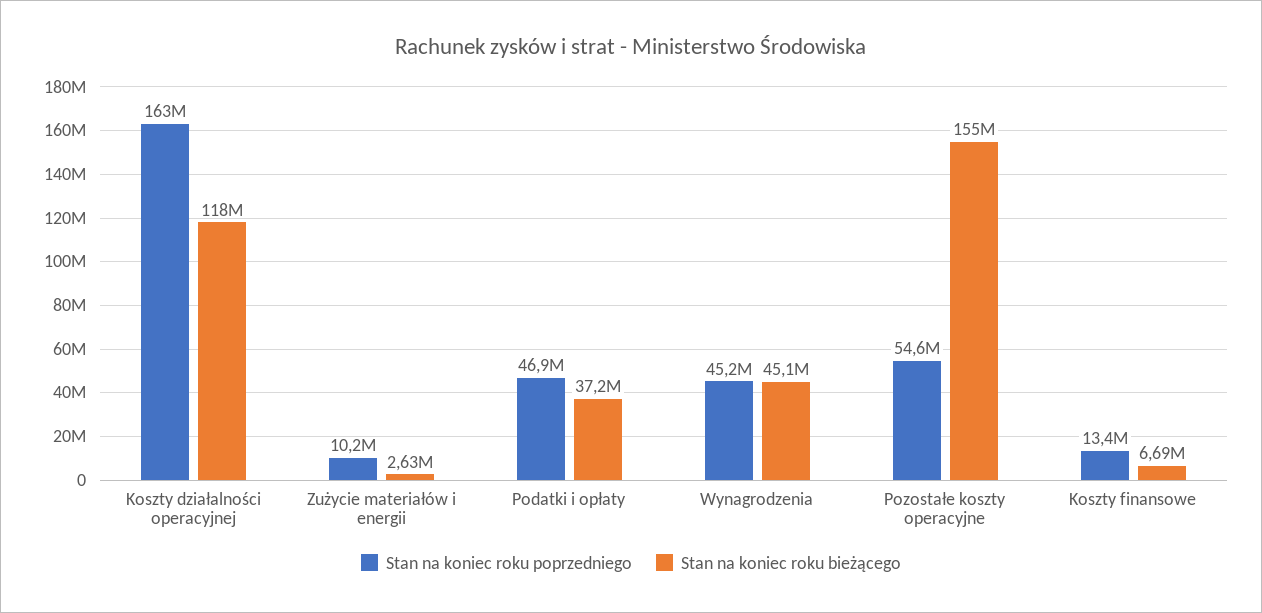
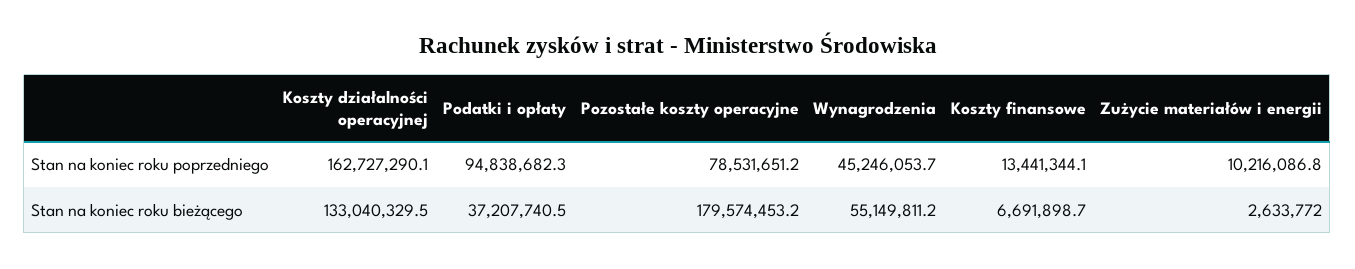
Stan na koniec roku bieżącego, Koszty działalności operacyjnej: 118000000 -> 133040329.5
Stan na koniec roku poprzedniego, Podatki i opłaty: 46900000 -> 94838682.3
Stan na koniec roku bieżącego, Wynagrodzenia: 45100000 -> 55149811.2
Stan na koniec roku poprzedniego, Pozostałe koszty operacyjne: 54600000 -> 78531651.2
Stan na koniec roku bieżącego, Pozostałe koszty operacyjne: 155000000 -> 179574453.2

